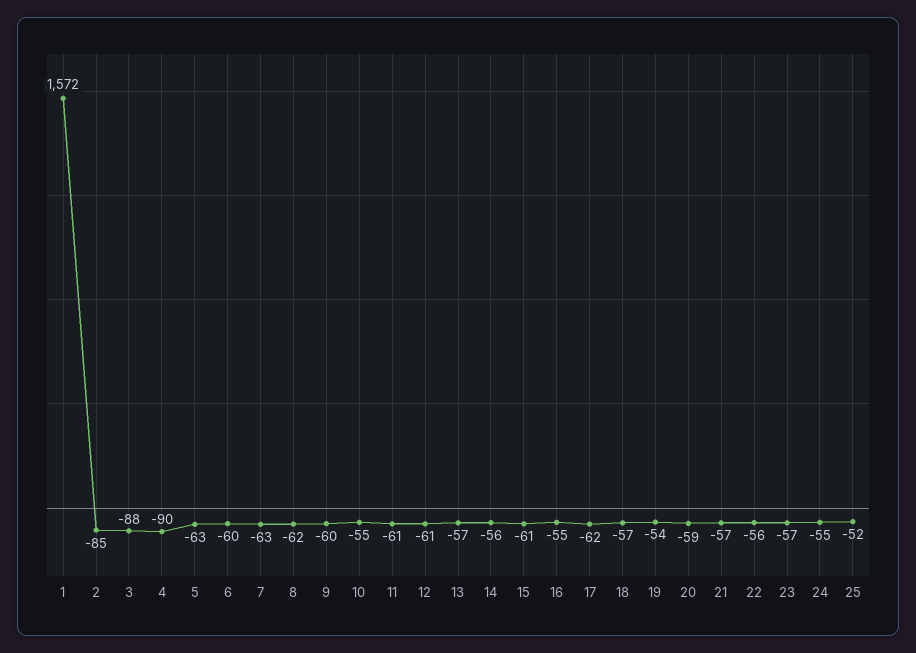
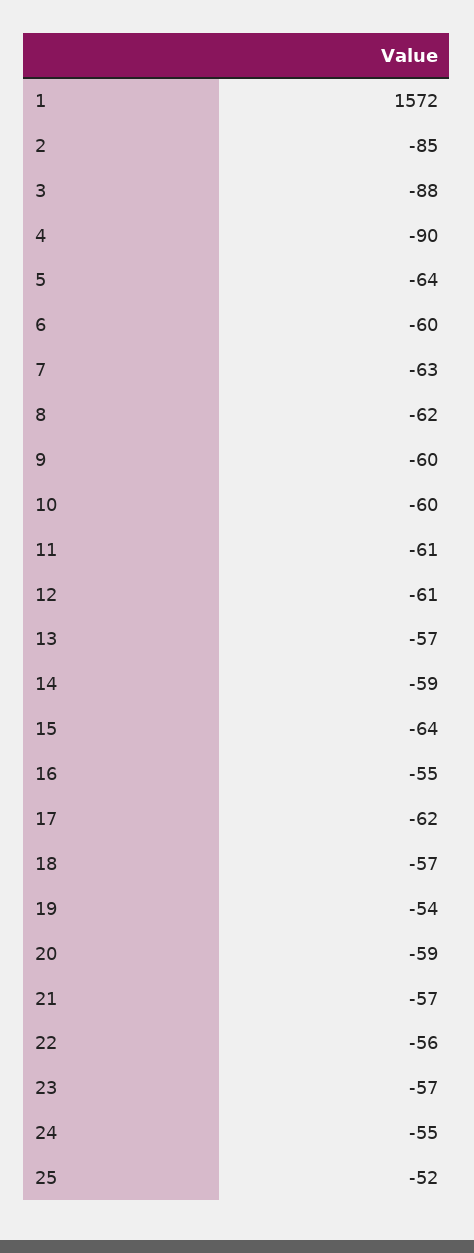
5: -63 -> -64
10: -55 -> -60
14: -56 -> -59
15: -61 -> -64

